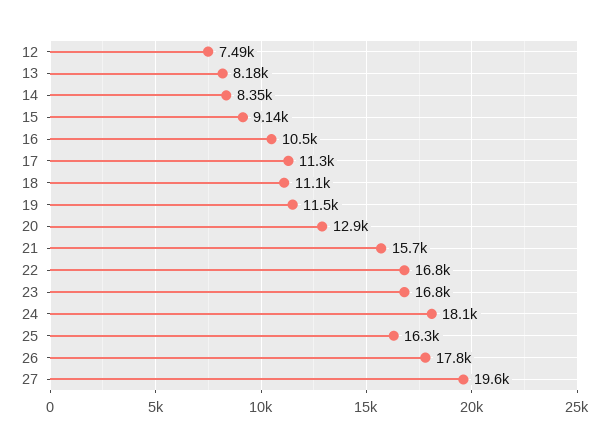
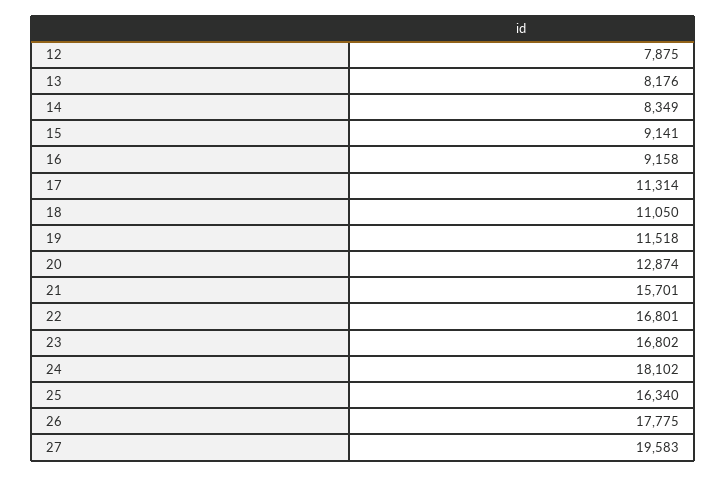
12: 7490 -> 7875
16: 10500 -> 9158

